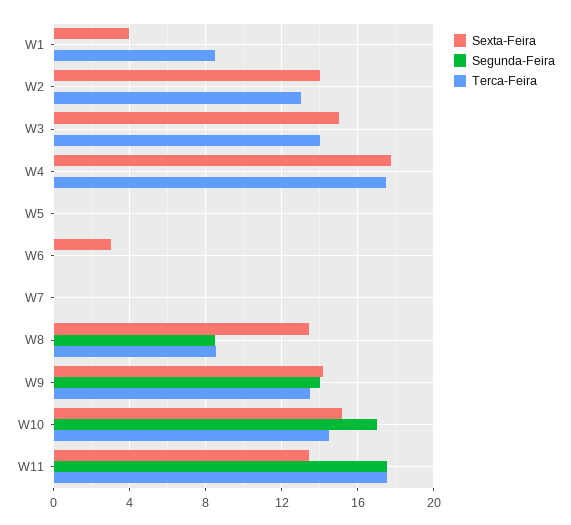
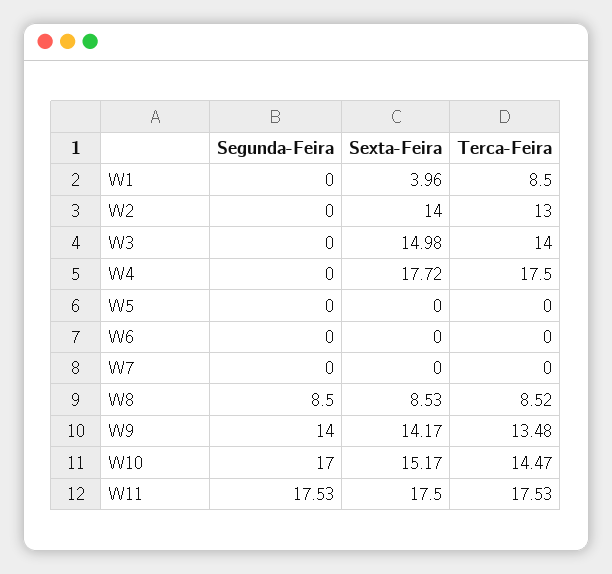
Sexta-Feira, W6: 3 -> 0
Sexta-Feira, W8: 13.5 -> 8.53
Sexta-Feira, W11: 13.5 -> 17.5

